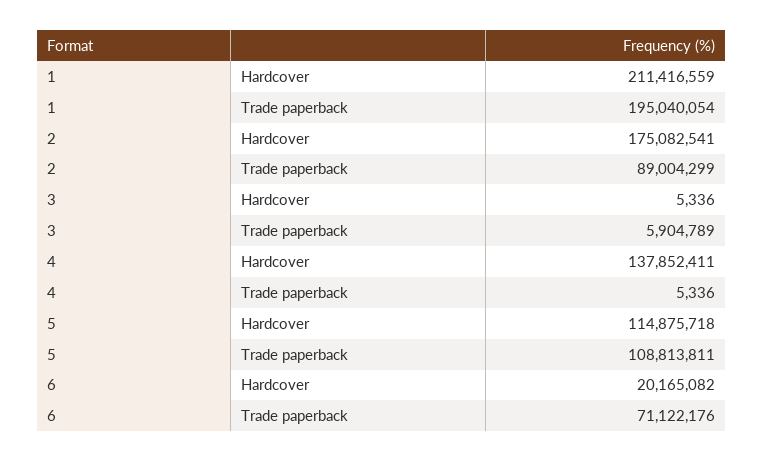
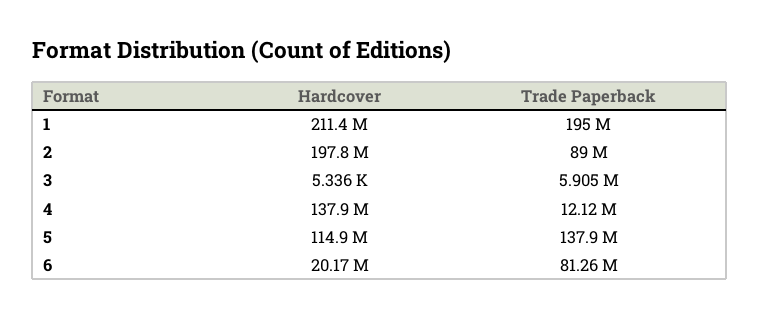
2, Hardcover: 175082541 -> 197800000
4, Trade paperback: 5336 -> 12120000
5, Trade paperback: 108813811 -> 137900000
6, Trade paperback: 71122176 -> 81260000

